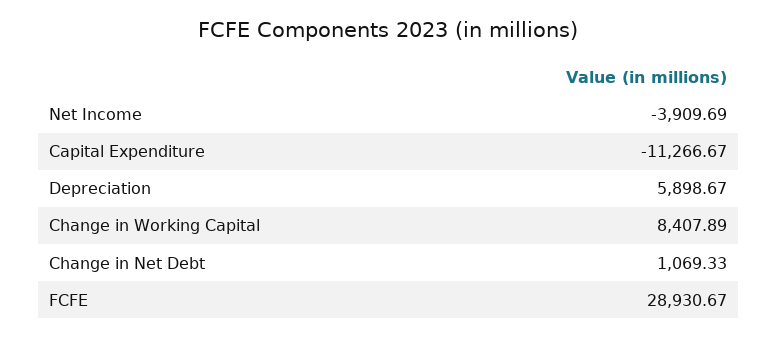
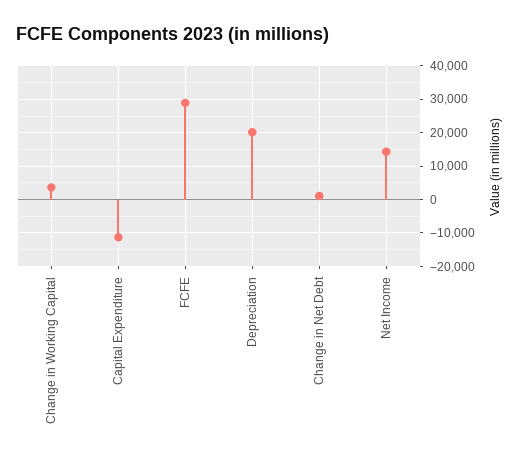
Net Income: -3909.69 -> 14000
Depreciation: 5898.67 -> 20000
Change in Working Capital: 8407.89 -> 4000

